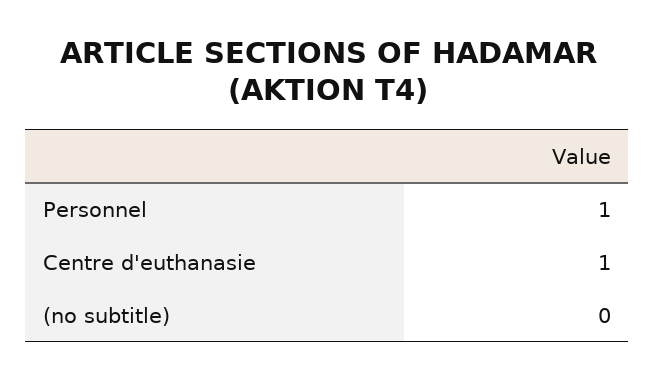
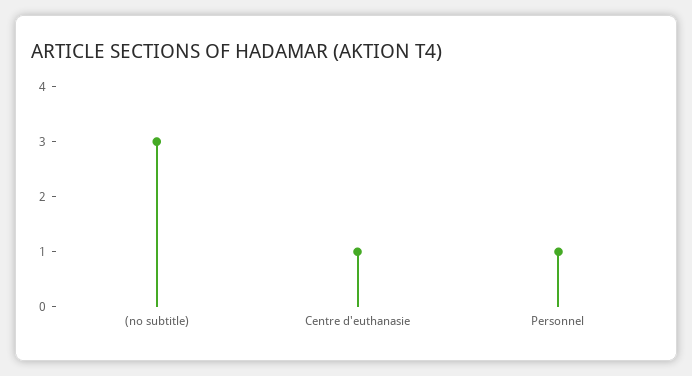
(no subtitle): 0 -> 3

